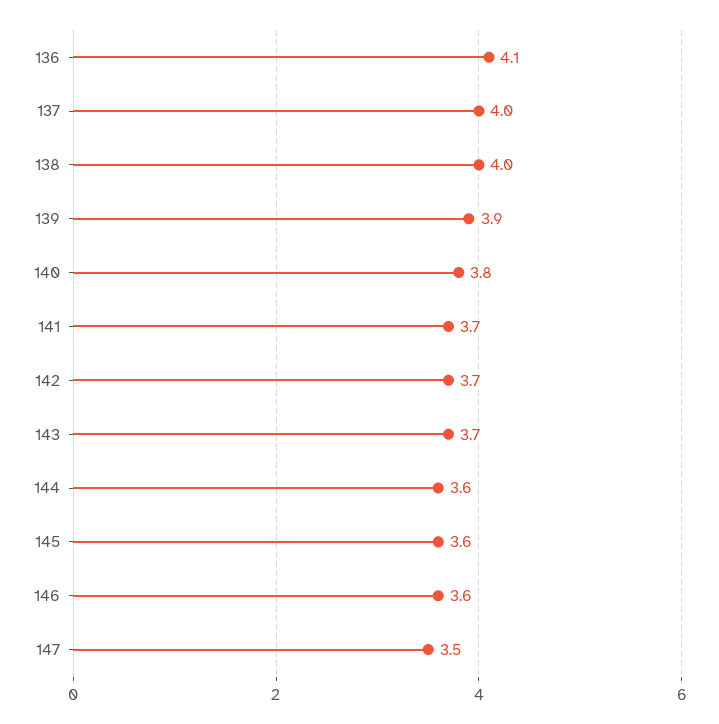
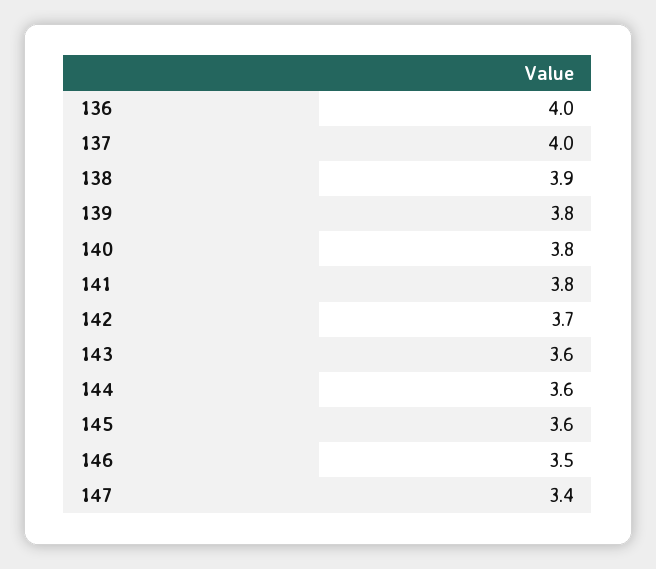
136: 4.1 -> 4
138: 4 -> 3.9
139: 3.9 -> 3.8
141: 3.7 -> 3.8
143: 3.7 -> 3.6
146: 3.6 -> 3.5
147: 3.5 -> 3.4

